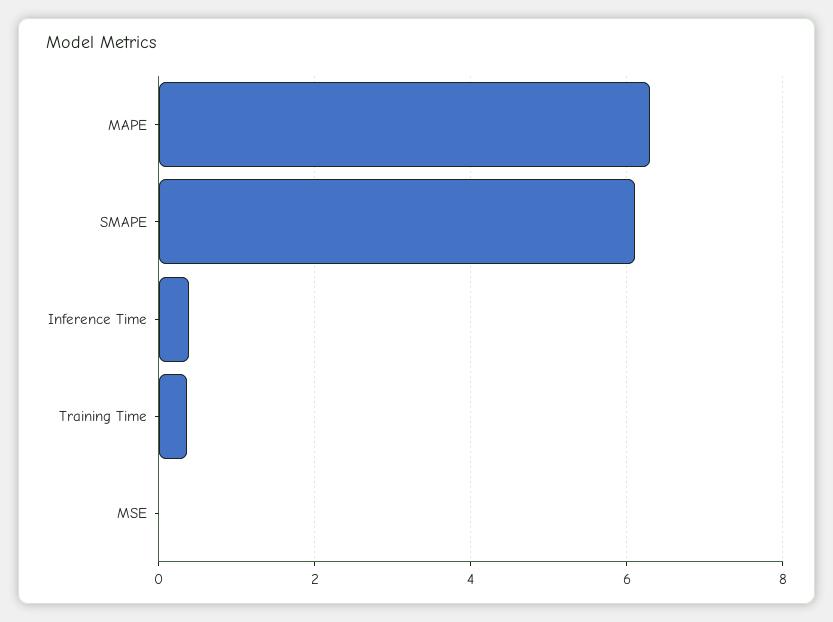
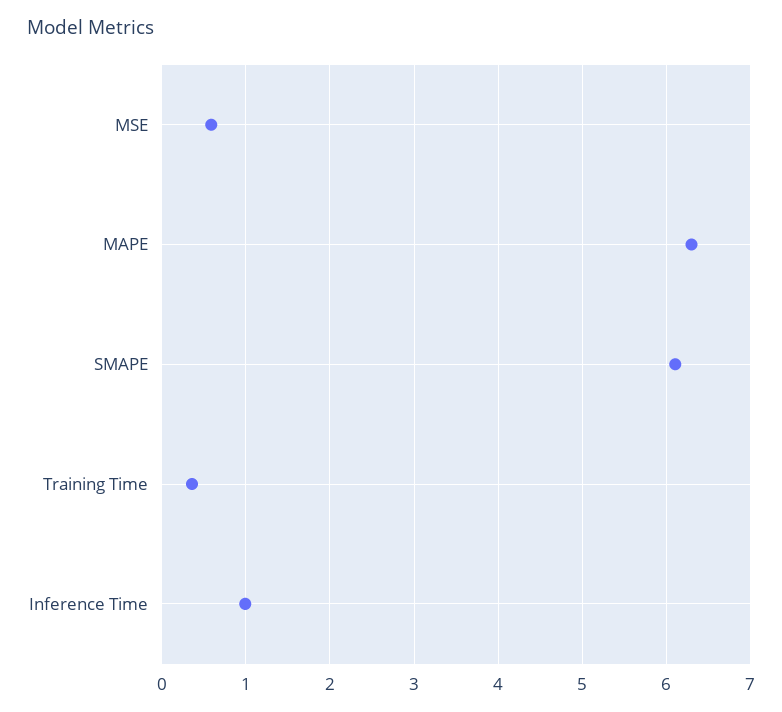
Inference Time: 0.4 -> 1
MSE: 0 -> 0.6

